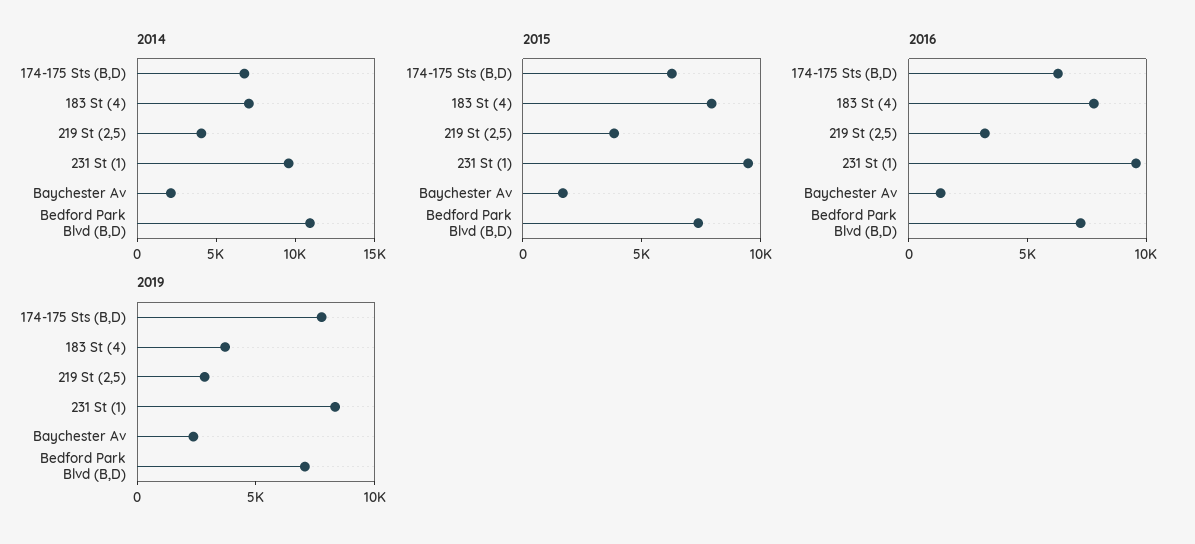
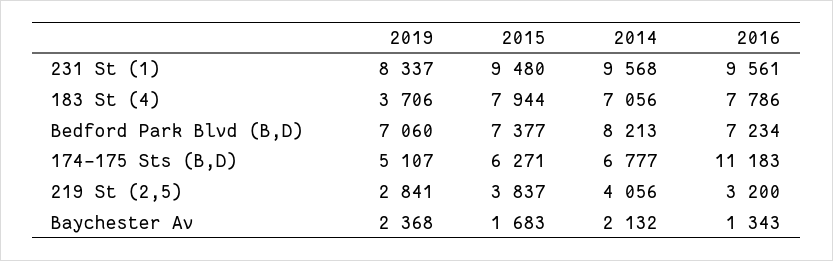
2014, Bedford Park Blvd (B,D): 11000 -> 8213
2016, 174-175 Sts (B,D): 6000 -> 11183
2019, 174-175 Sts (B,D): 8000 -> 5107

